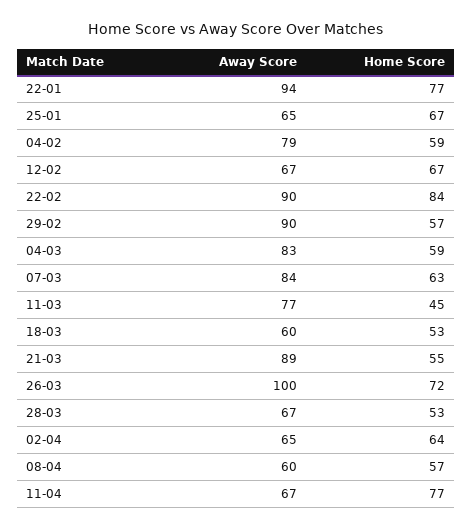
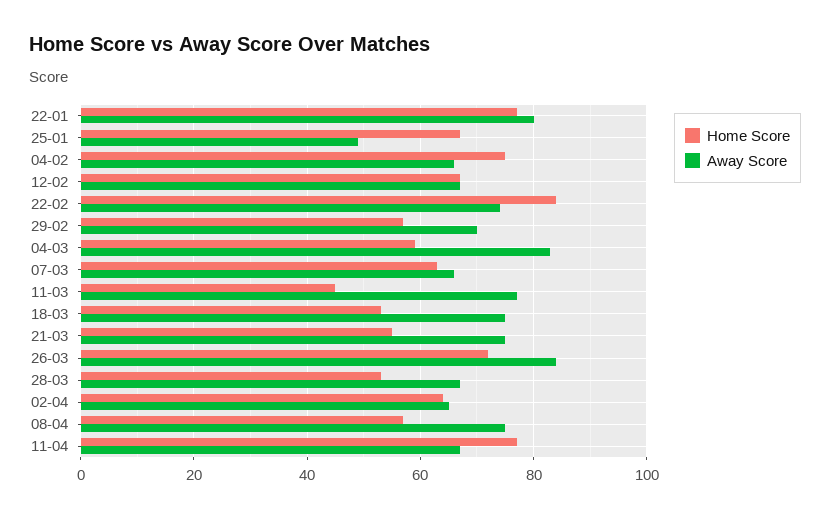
Away Score, 22-01: 94 -> 80
Away Score, 25-01: 65 -> 50
Away Score, 04-02: 79 -> 65
Home Score, 04-02: 59 -> 75
Away Score, 22-02: 90 -> 75
Away Score, 29-02: 90 -> 70
Away Score, 07-03: 84 -> 65
Away Score, 18-03: 60 -> 75
Away Score, 21-03: 89 -> 75
Away Score, 26-03: 100 -> 85
Away Score, 08-04: 60 -> 75

